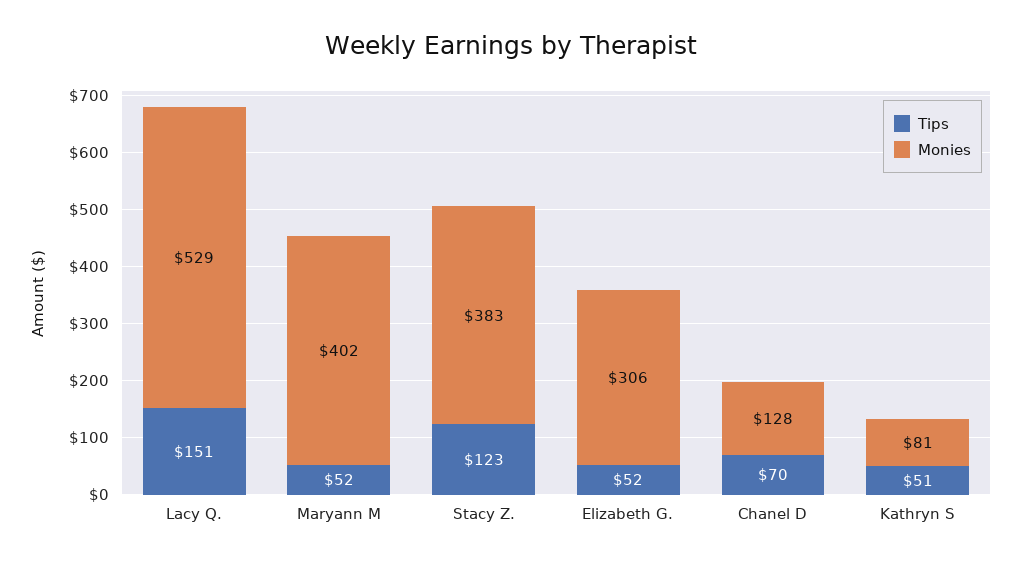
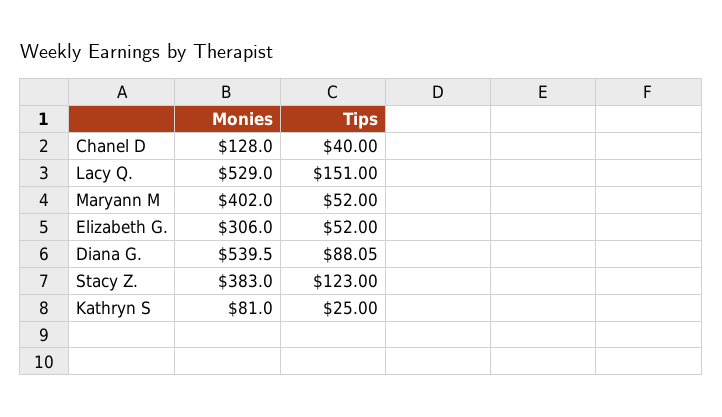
Tips, Chanel D: 70 -> 40
Tips, Kathryn S: 51 -> 25
Monies, Diana G.: none -> 539.5
Tips, Diana G.: none -> 88.05

